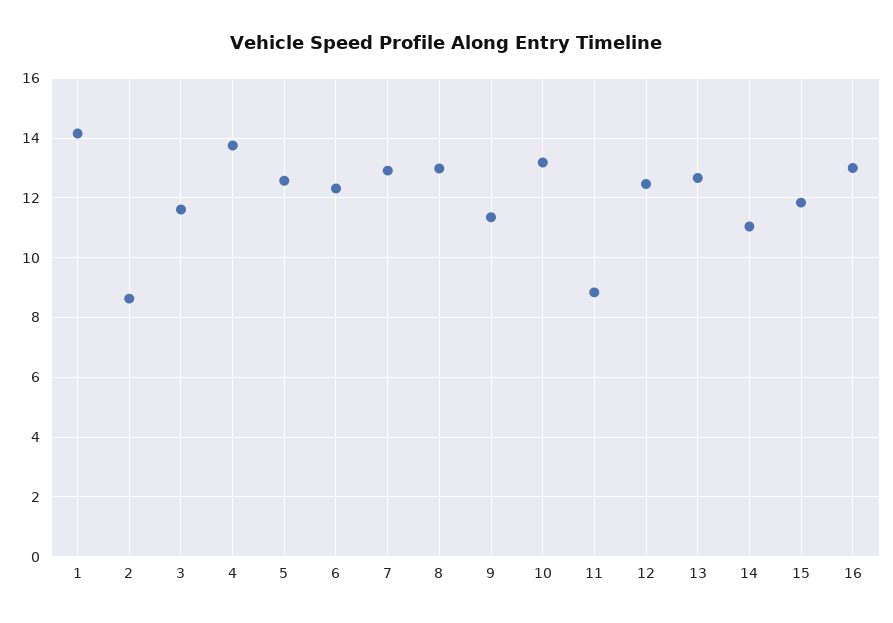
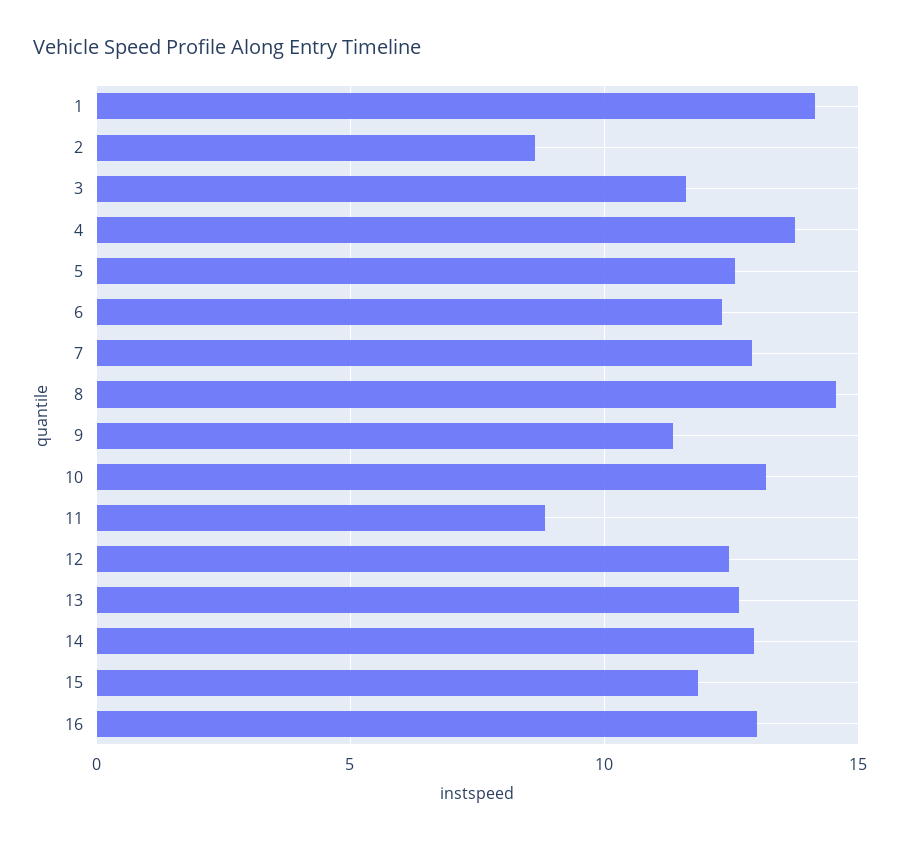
8: 13 -> 14.5
14: 11 -> 13

